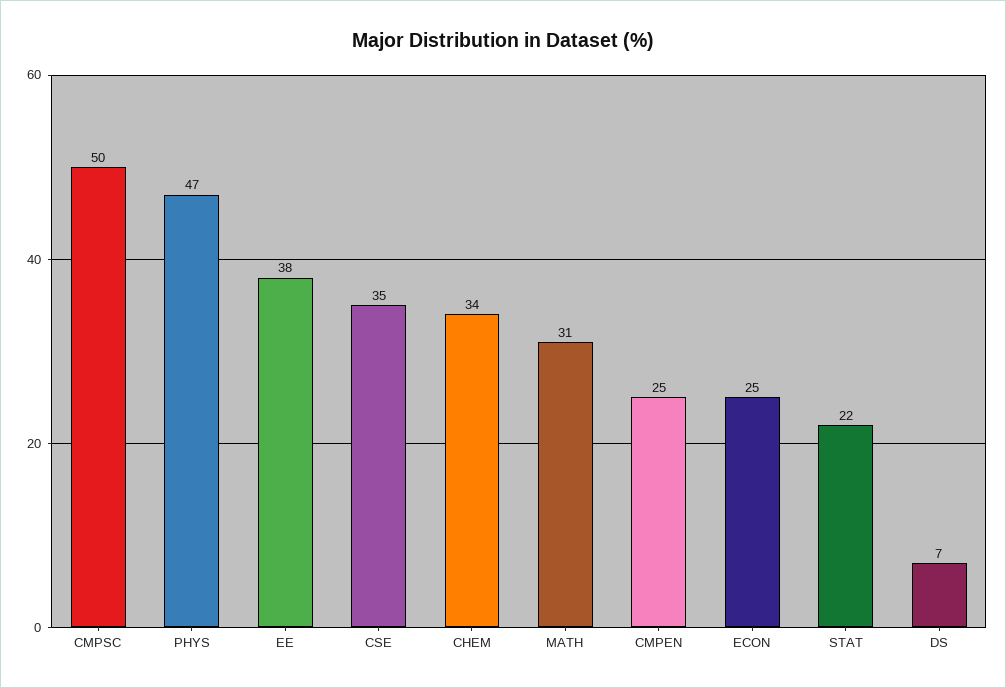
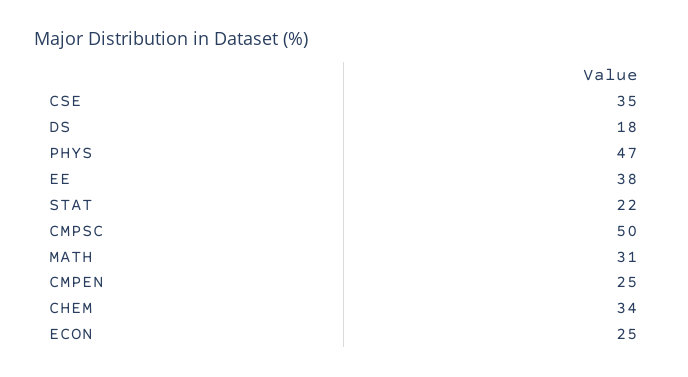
DS: 7 -> 18

